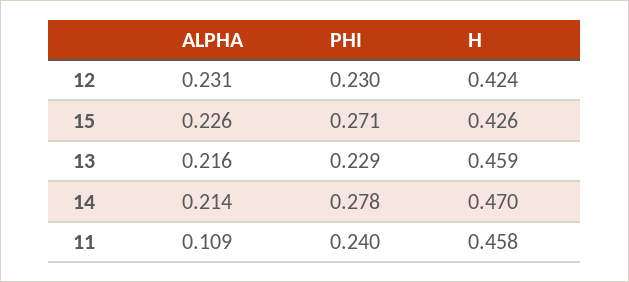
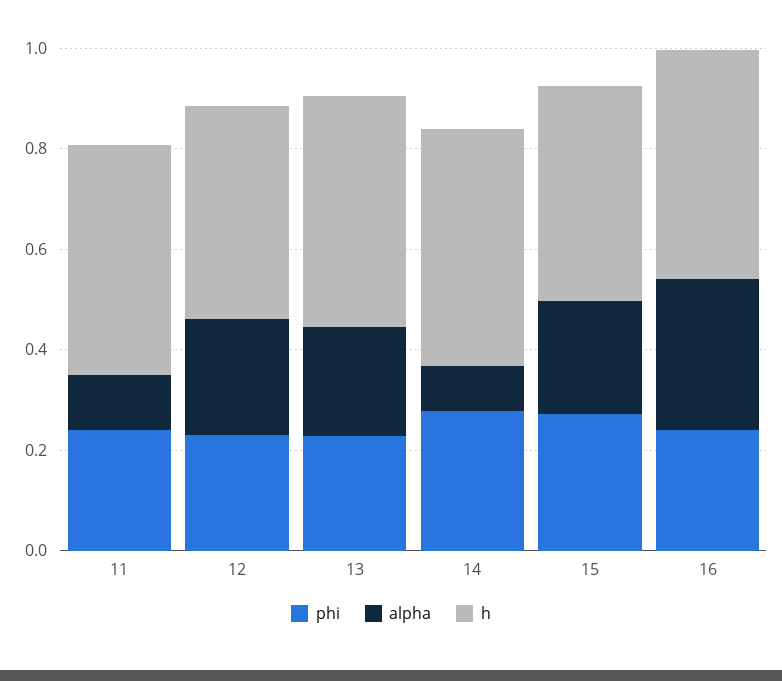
ALPHA, 14: 0.214 -> 0.1
PHI, 16: none -> 0.25
ALPHA, 16: none -> 0.3
H, 16: none -> 0.45

